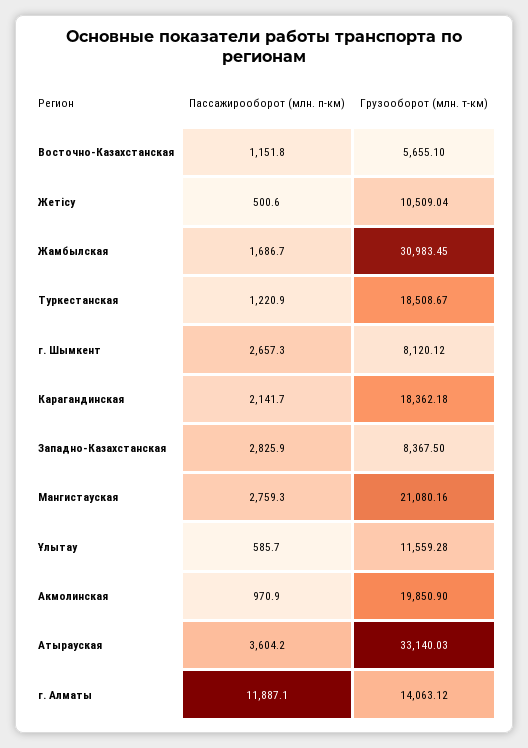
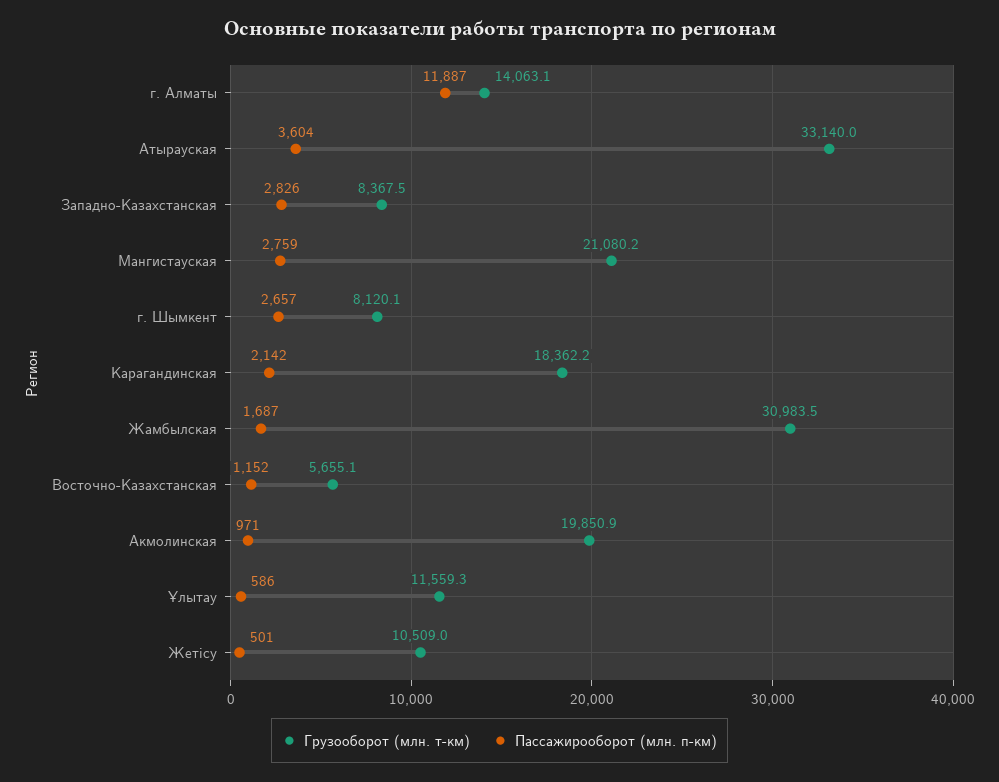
Пассажирооборот (млн. п-км), Туркестанская: 1220.9 -> none
Грузооборот (млн. т-км), Туркестанская: 18508.67 -> none

